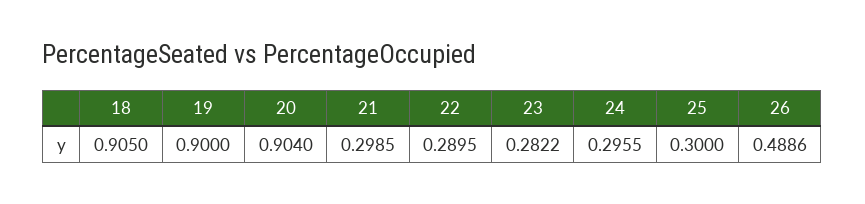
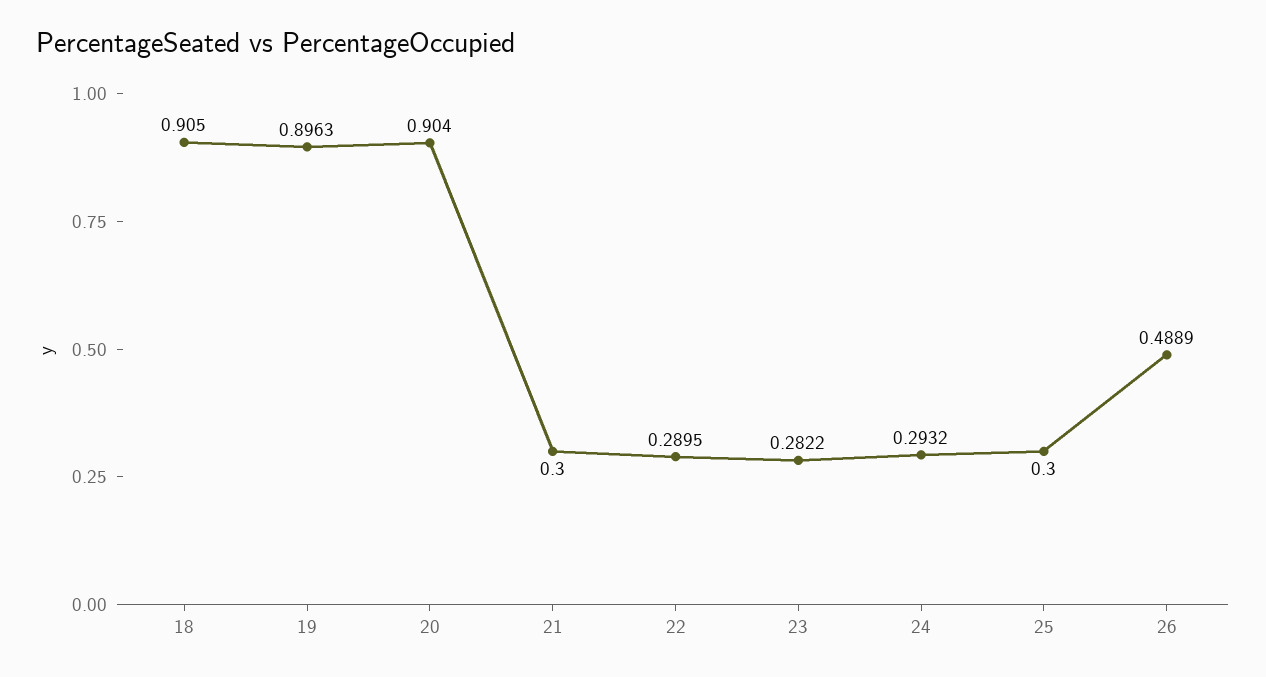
19: 0.9 -> 0.8963
21: 0.2985 -> 0.3
24: 0.2955 -> 0.2932
26: 0.4886 -> 0.4889

